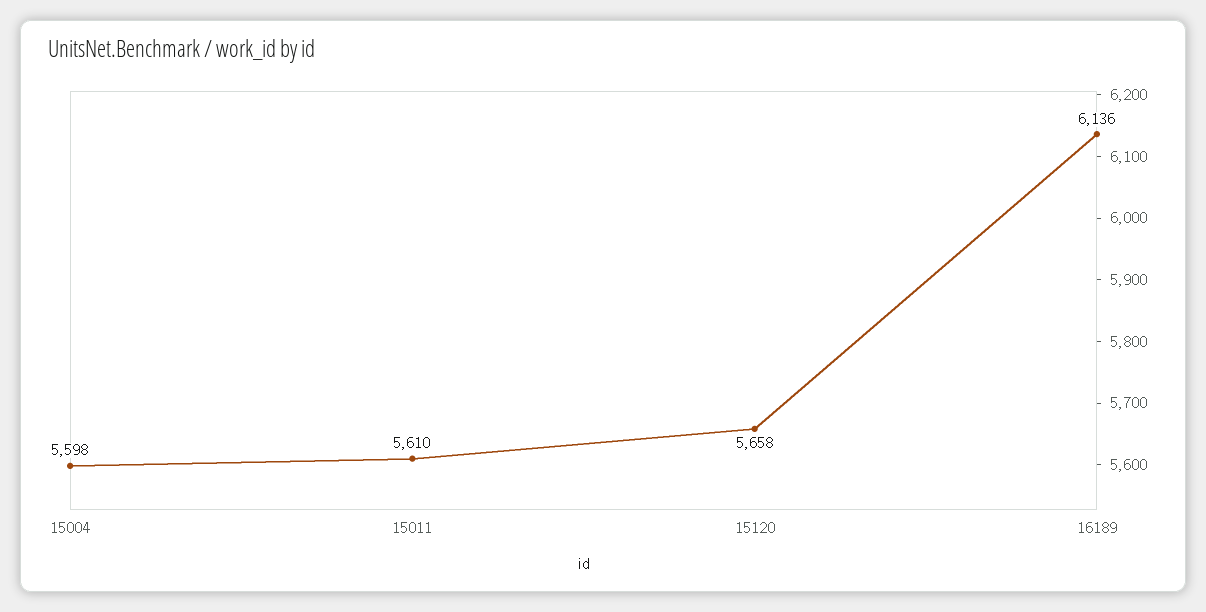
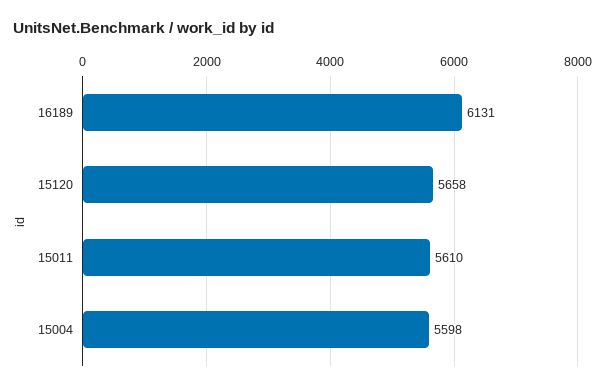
16189: 6136 -> 6131

